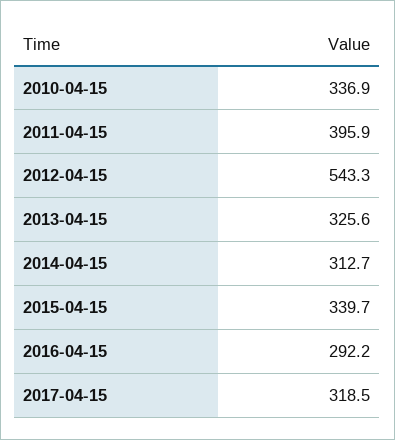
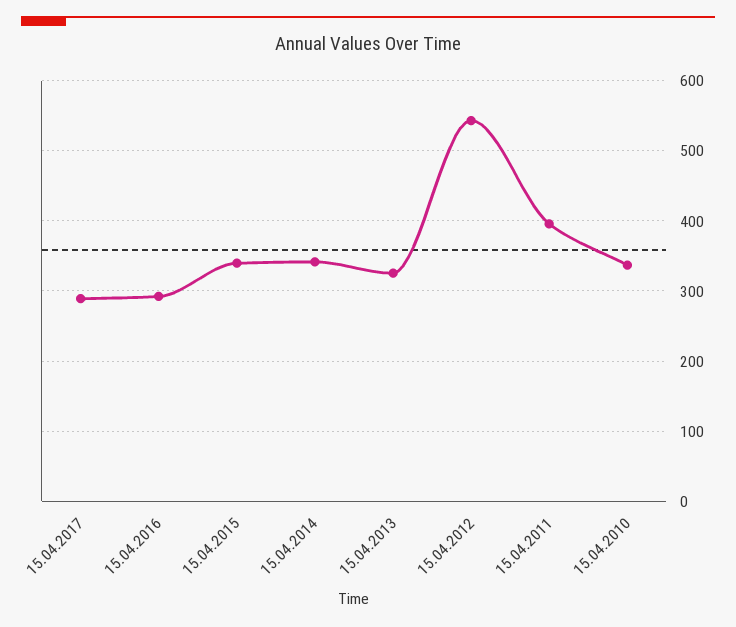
2014-04-15: 312.7 -> 340
2017-04-15: 318.5 -> 290

